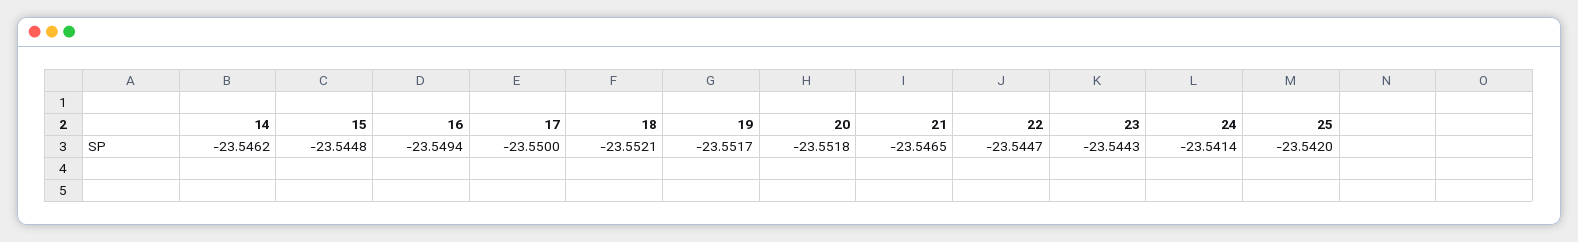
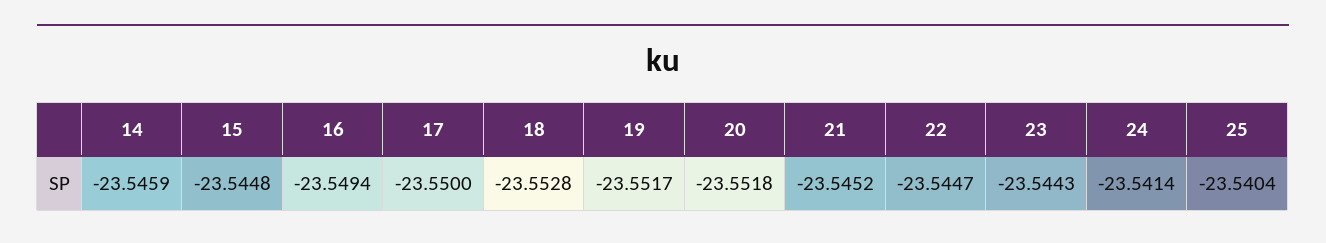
14: -23.5462 -> -23.5459
18: -23.5521 -> -23.5528
21: -23.5465 -> -23.5452
25: -23.542 -> -23.5404

